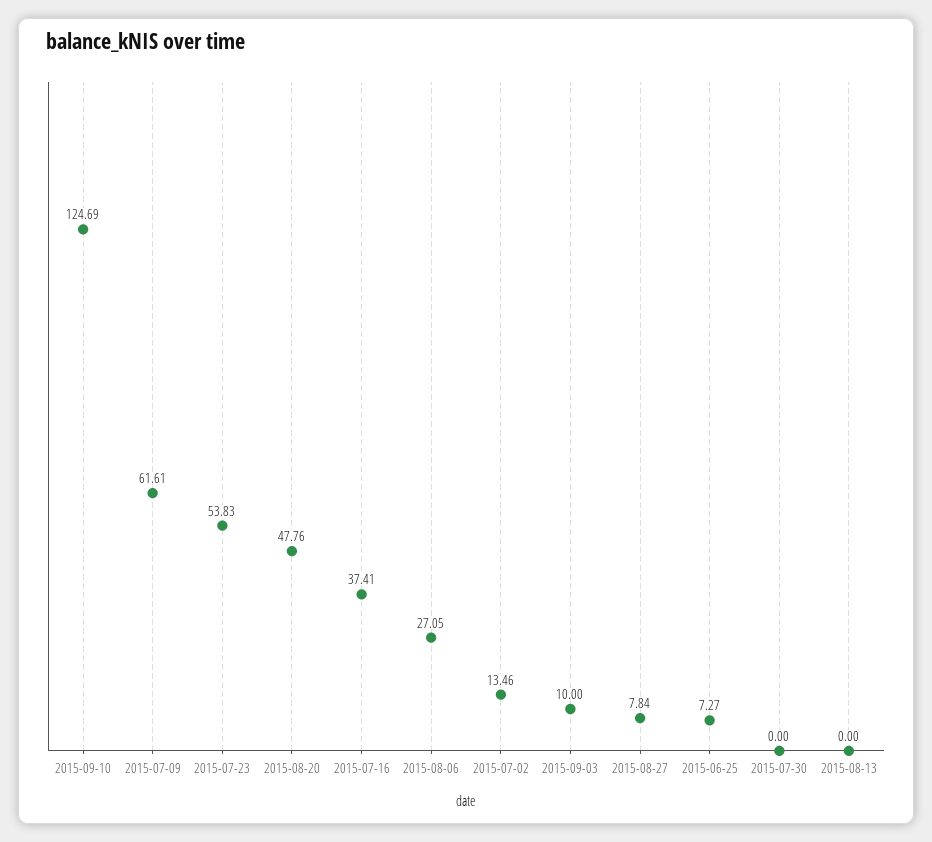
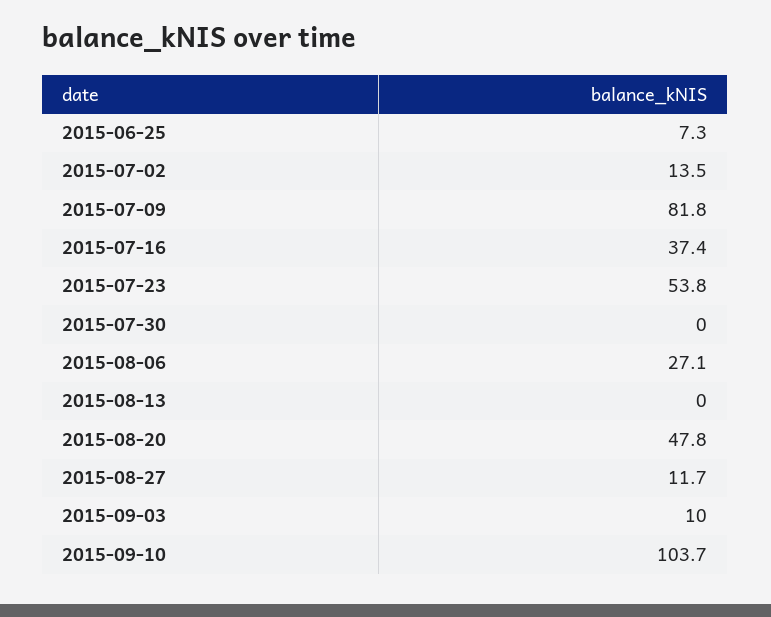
2015-09-10: 124.69 -> 103.7
2015-07-09: 61.61 -> 81.8
2015-08-27: 7.84 -> 11.7

